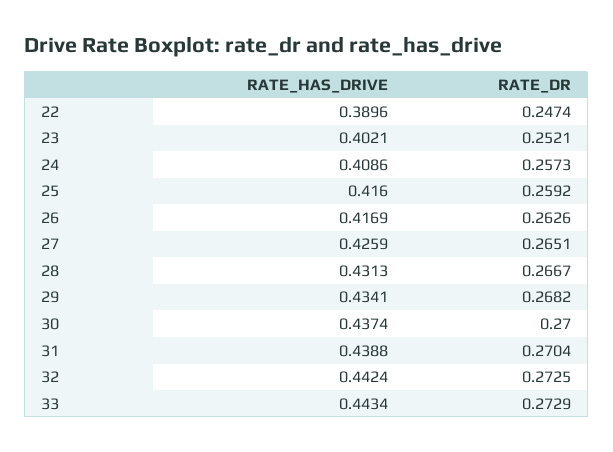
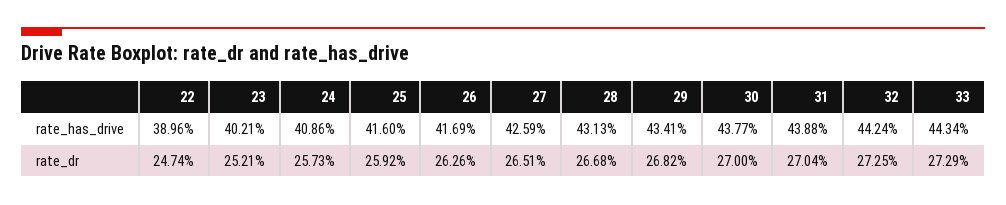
RATE_DR, 28: 0.2667 -> 0.2668
RATE_HAS_DRIVE, 30: 0.4374 -> 0.4377

